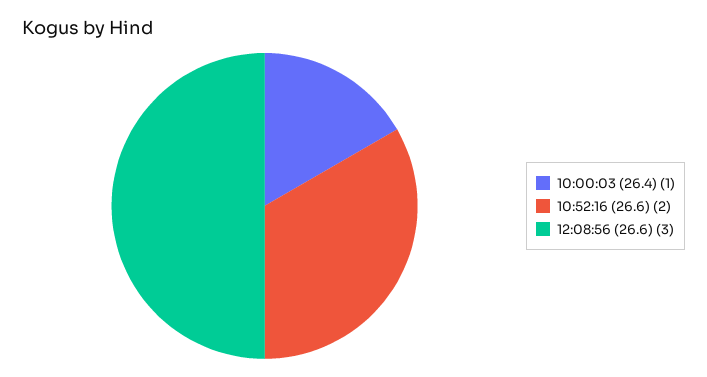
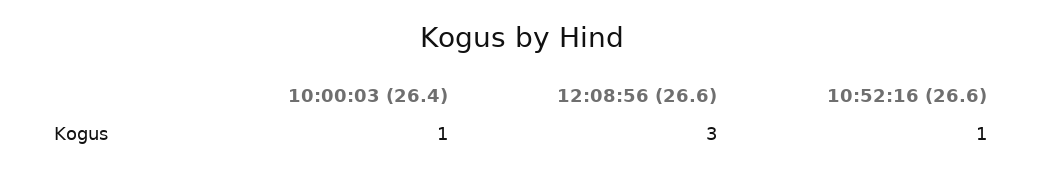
10:52:16 (26.6): 2 -> 1

